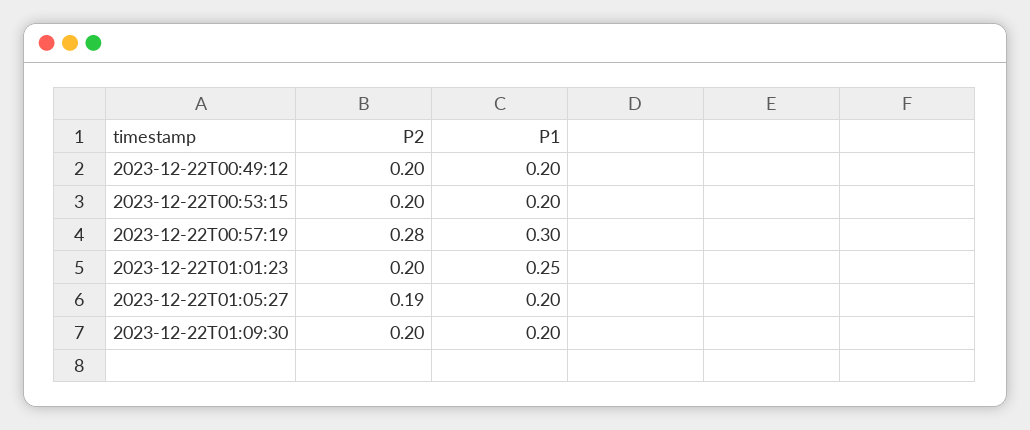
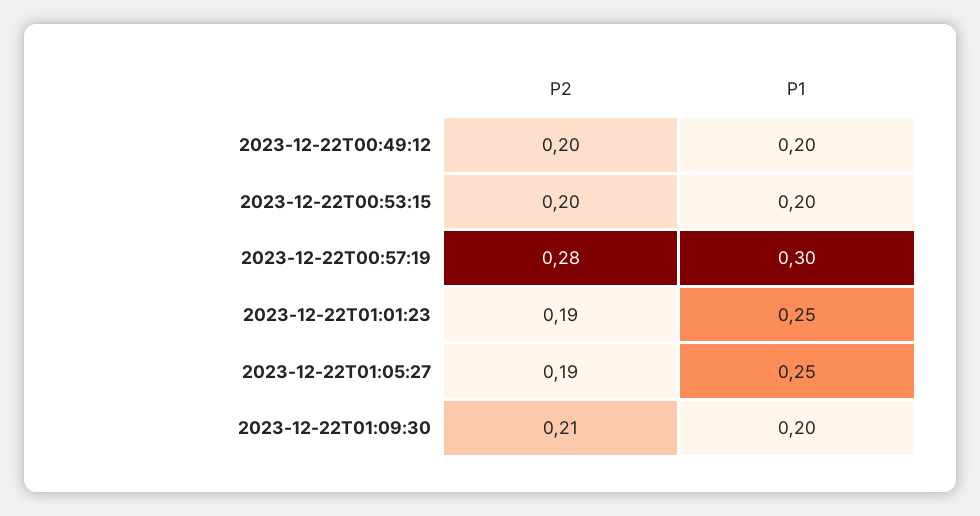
P2, 2023-12-22T01:01:23: 0.2 -> 0.19
P1, 2023-12-22T01:05:27: 0.2 -> 0.25
P2, 2023-12-22T01:09:30: 0.2 -> 0.21

